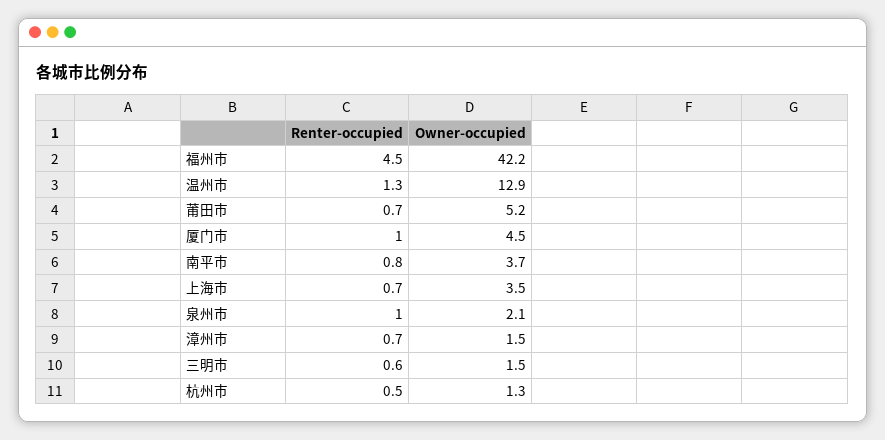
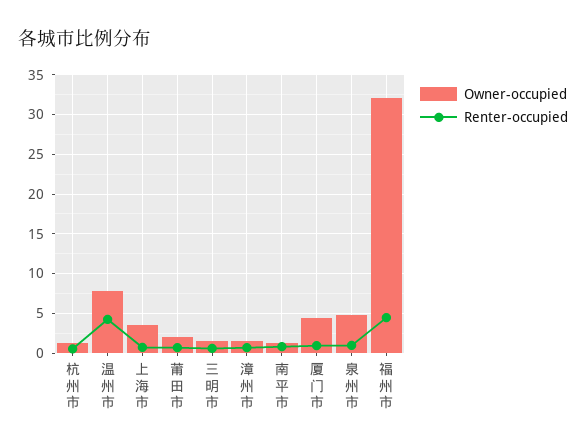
Owner-occupied, 福州市: 42.2 -> 32
Renter-occupied, 温州市: 1.3 -> 4
Owner-occupied, 温州市: 12.9 -> 8
Owner-occupied, 莆田市: 5.2 -> 2
Owner-occupied, 南平市: 3.7 -> 1
Owner-occupied, 泉州市: 2.1 -> 5

